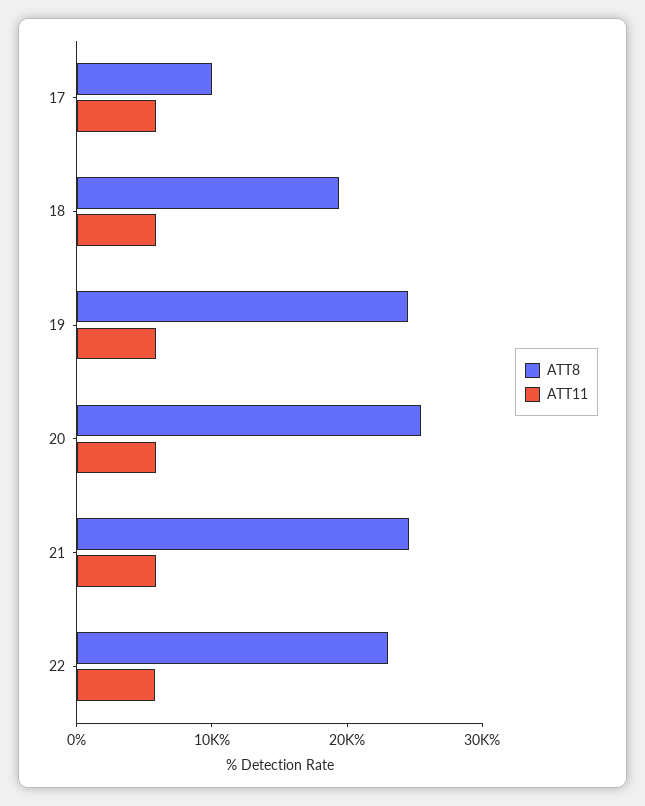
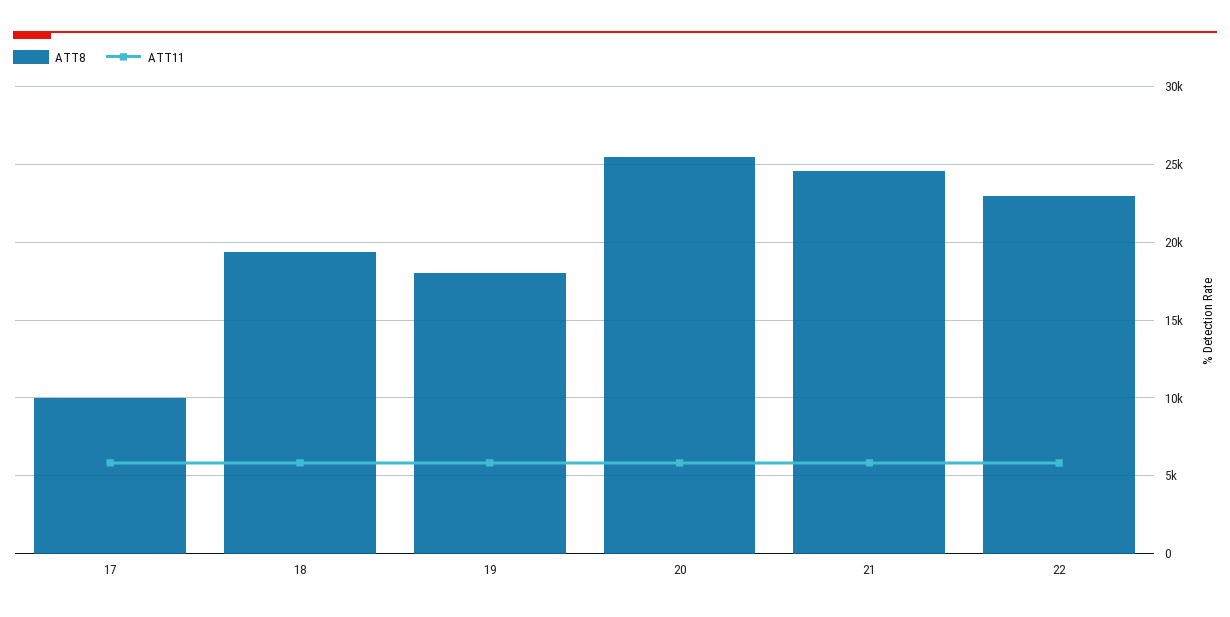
ATT8, 19: 24000 -> 18000

